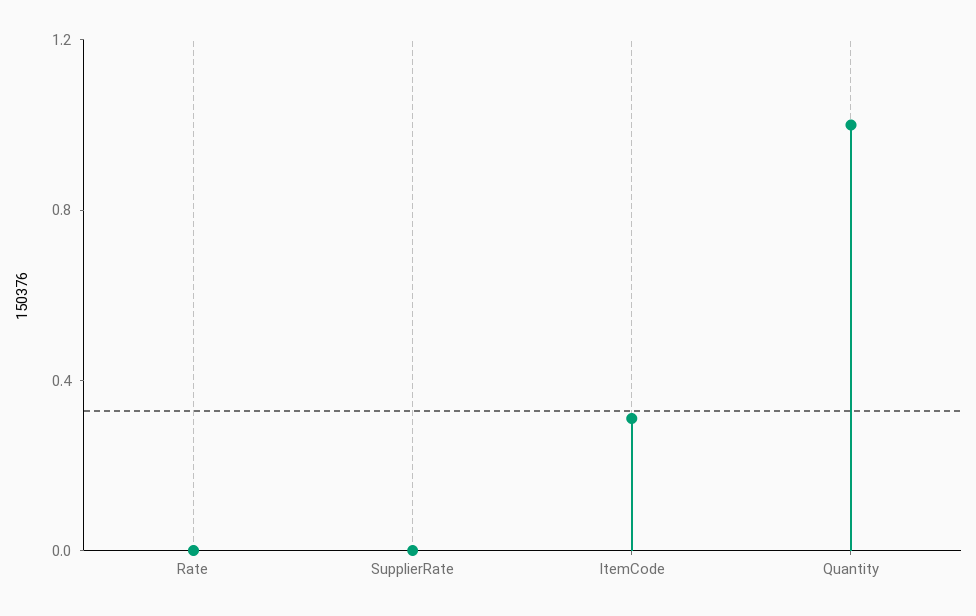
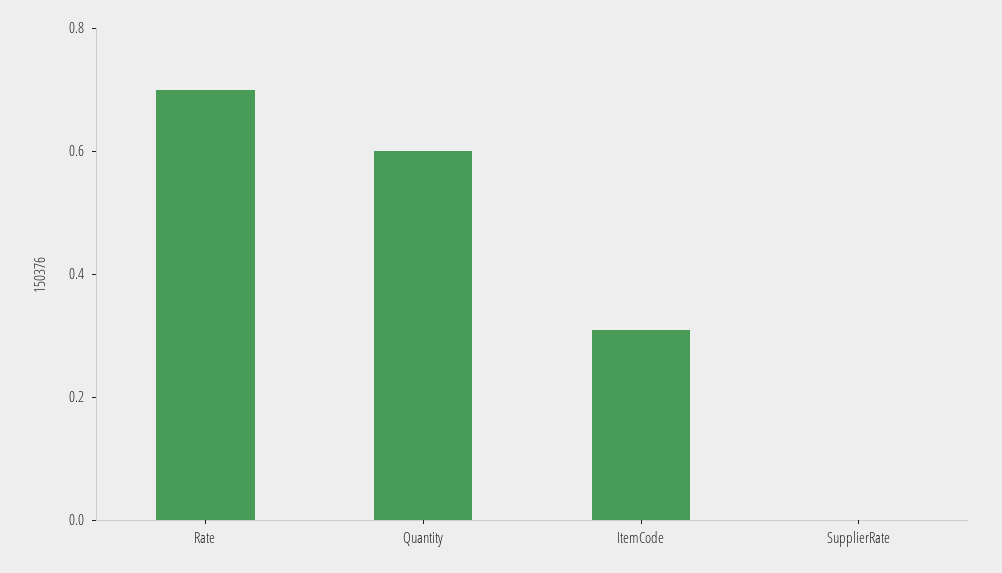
Rate: 0 -> 0.7
Quantity: 1 -> 0.6

